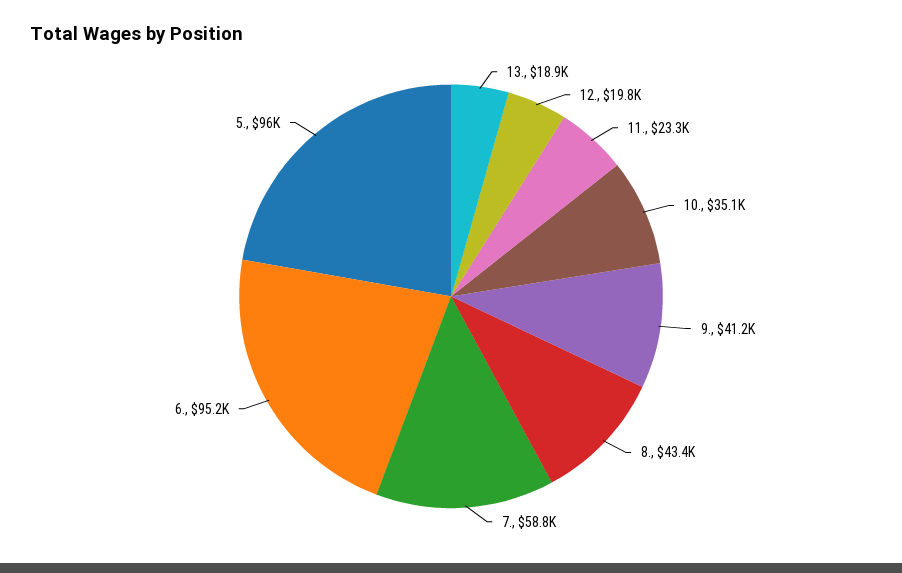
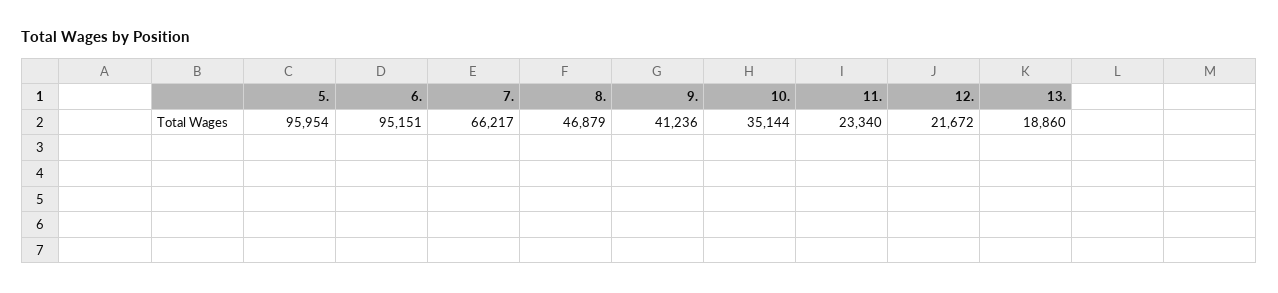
12.: 19800 -> 21672
8.: 43400 -> 46879
7.: 58800 -> 66217

